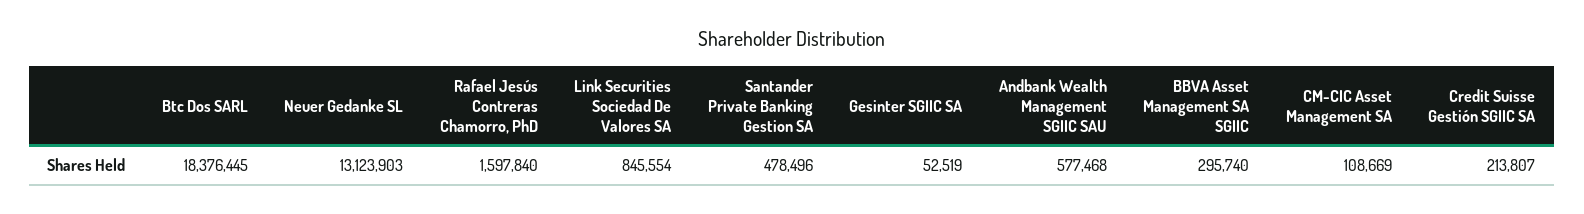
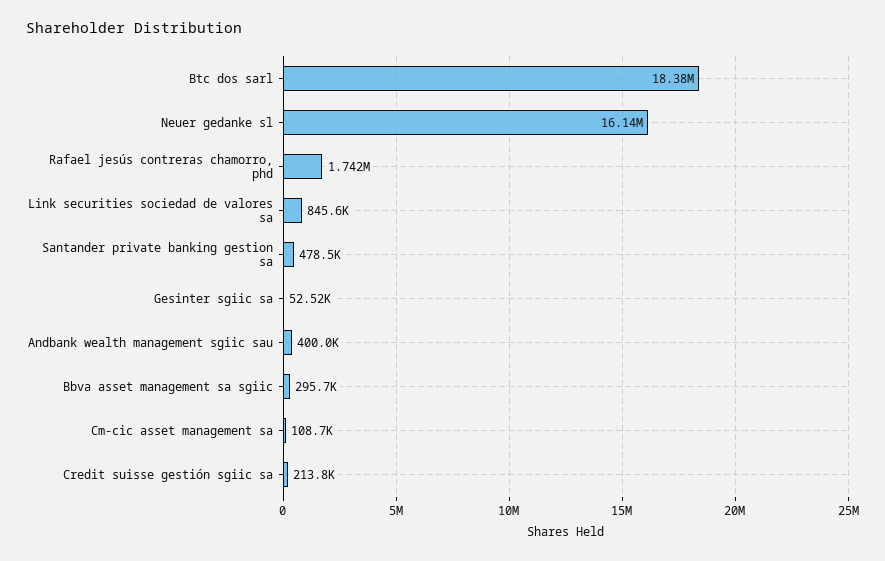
Neuer Gedanke SL: 13123903 -> 16140000
Rafael Jesús Contreras Chamorro, PhD: 1597840 -> 1742000
Andbank Wealth Management SGIIC SAU: 577468 -> 400000

